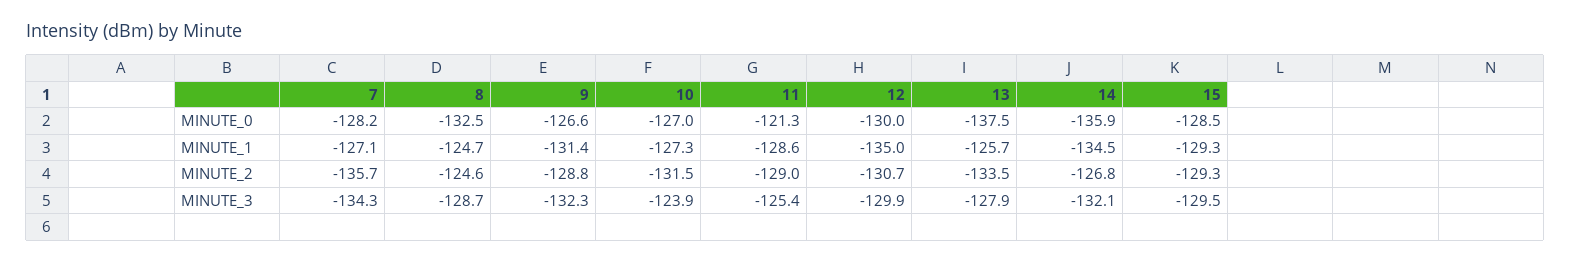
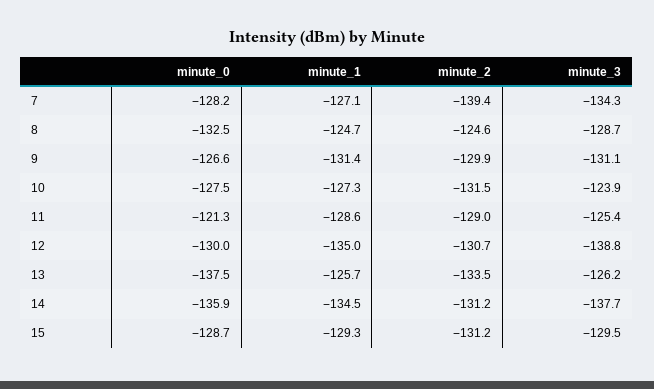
10, MINUTE_0: -127 -> -127.5
15, MINUTE_0: -128.5 -> -128.7
7, MINUTE_2: -135.7 -> -139.4
9, MINUTE_2: -128.8 -> -129.9
14, MINUTE_2: -126.8 -> -131.2
15, MINUTE_2: -129.3 -> -131.2
9, MINUTE_3: -132.3 -> -131.1
12, MINUTE_3: -129.9 -> -138.8
13, MINUTE_3: -127.9 -> -126.2
14, MINUTE_3: -132.1 -> -137.7

